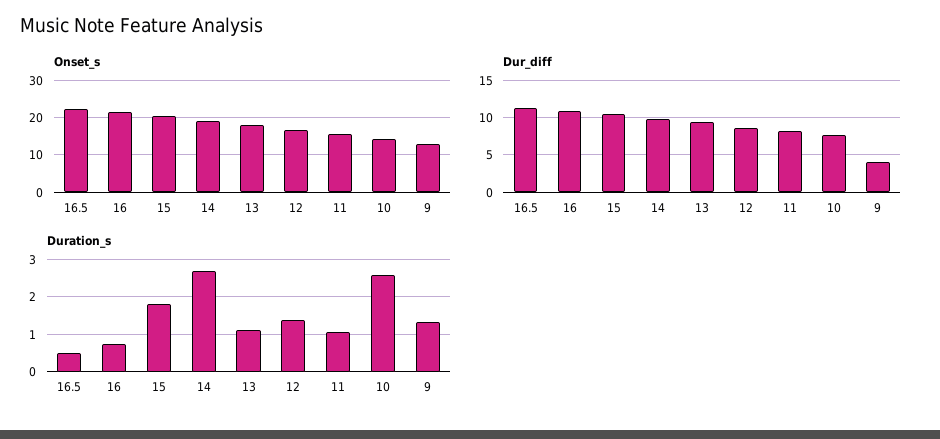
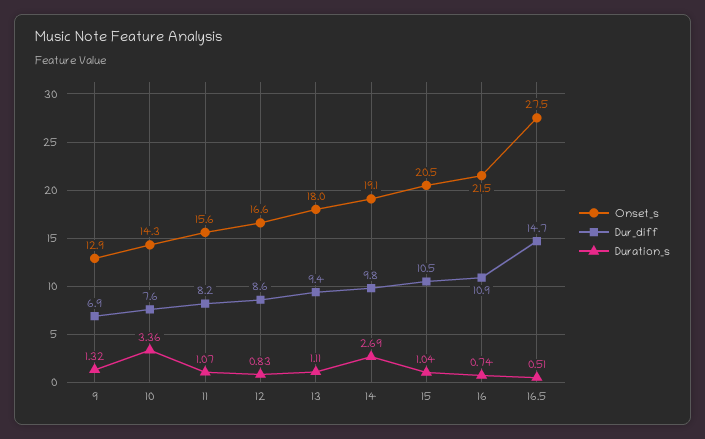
Onset_s, 16.5: 22 -> 27.5
Dur_diff, 16.5: 11 -> 14.7
Dur_diff, 9: 4 -> 6.9
Duration_s, 15: 1.8 -> 1.04
Duration_s, 12: 1.4 -> 0.83
Duration_s, 10: 2.6 -> 3.36

